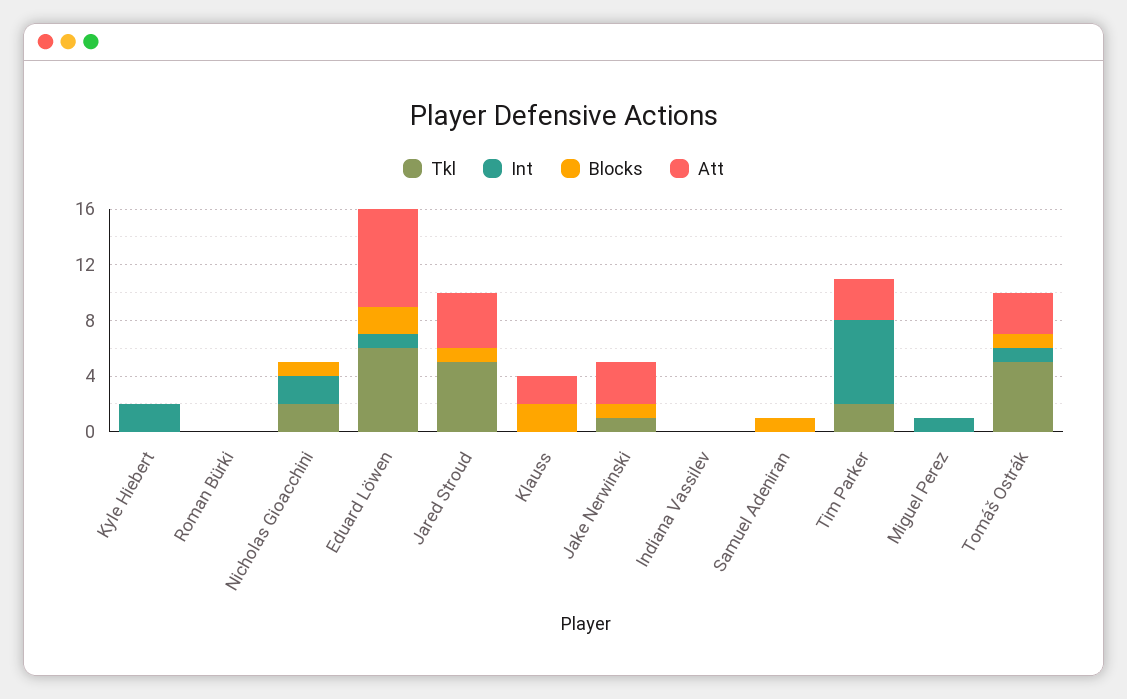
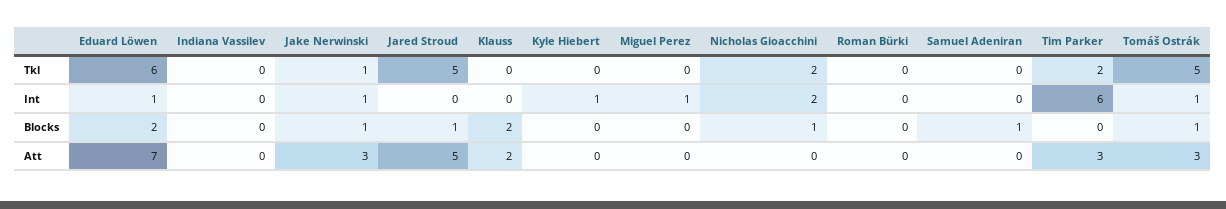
Int, Kyle Hiebert: 2 -> 1
Att, Jared Stroud: 4 -> 5
Int, Jake Nerwinski: 0 -> 1

